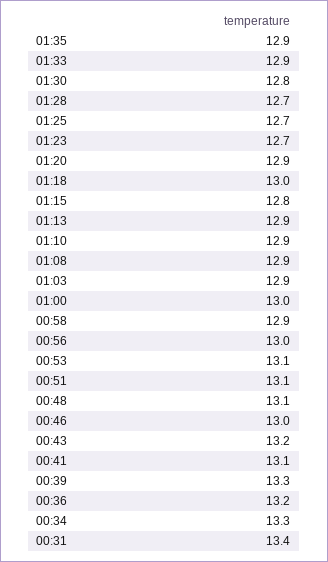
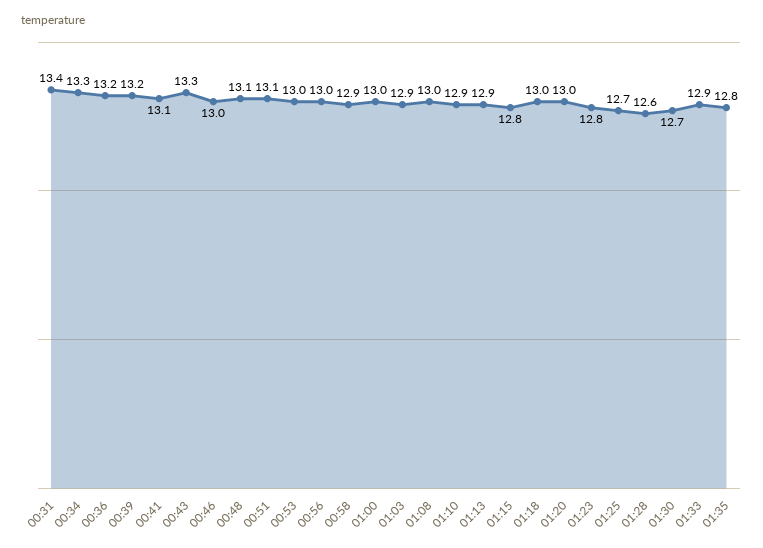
01:35: 12.9 -> 12.8
01:30: 12.8 -> 12.7
01:28: 12.7 -> 12.6
01:23: 12.7 -> 12.8
01:20: 12.9 -> 13
01:08: 12.9 -> 13
00:53: 13.1 -> 13
00:43: 13.2 -> 13.3
00:39: 13.3 -> 13.2

